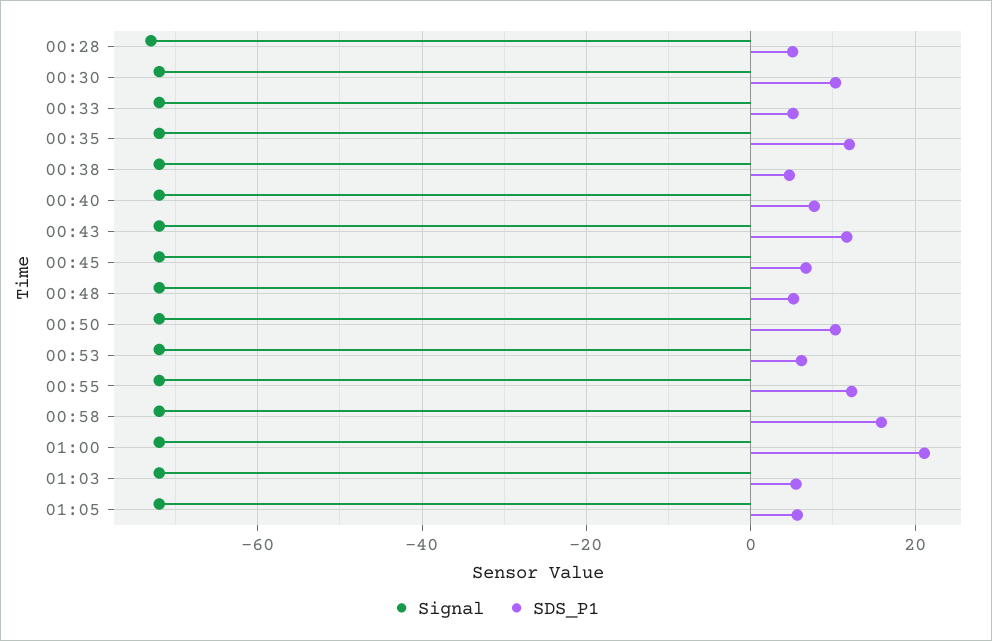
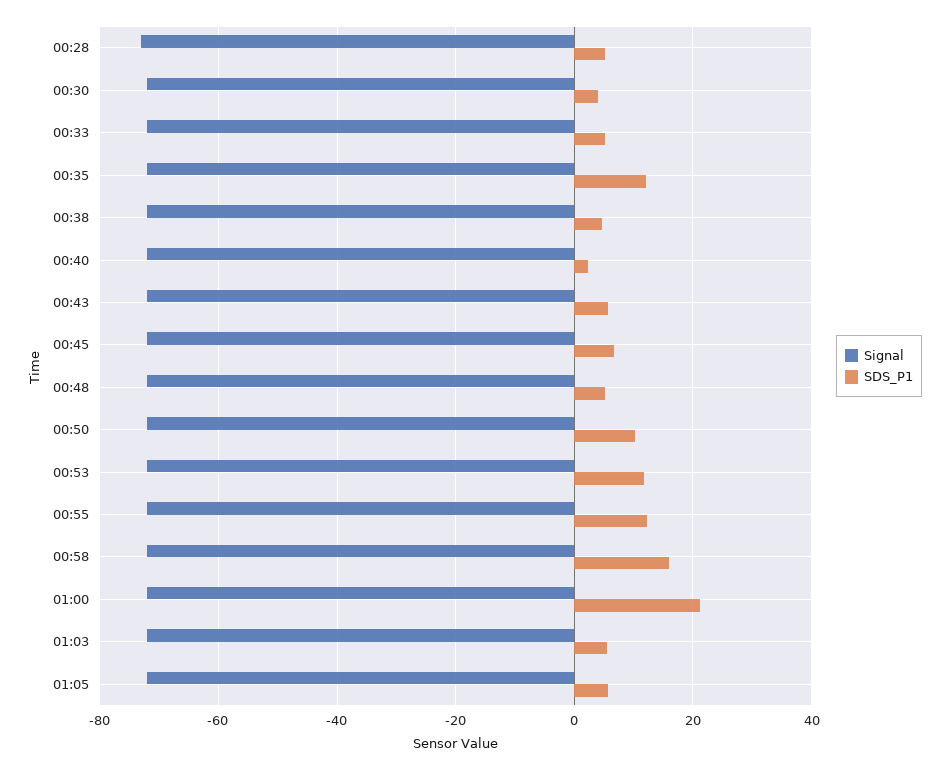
SDS_P1, 00:30: 10 -> 4
SDS_P1, 00:40: 8 -> 2
SDS_P1, 00:43: 12 -> 6
SDS_P1, 00:53: 6 -> 12

